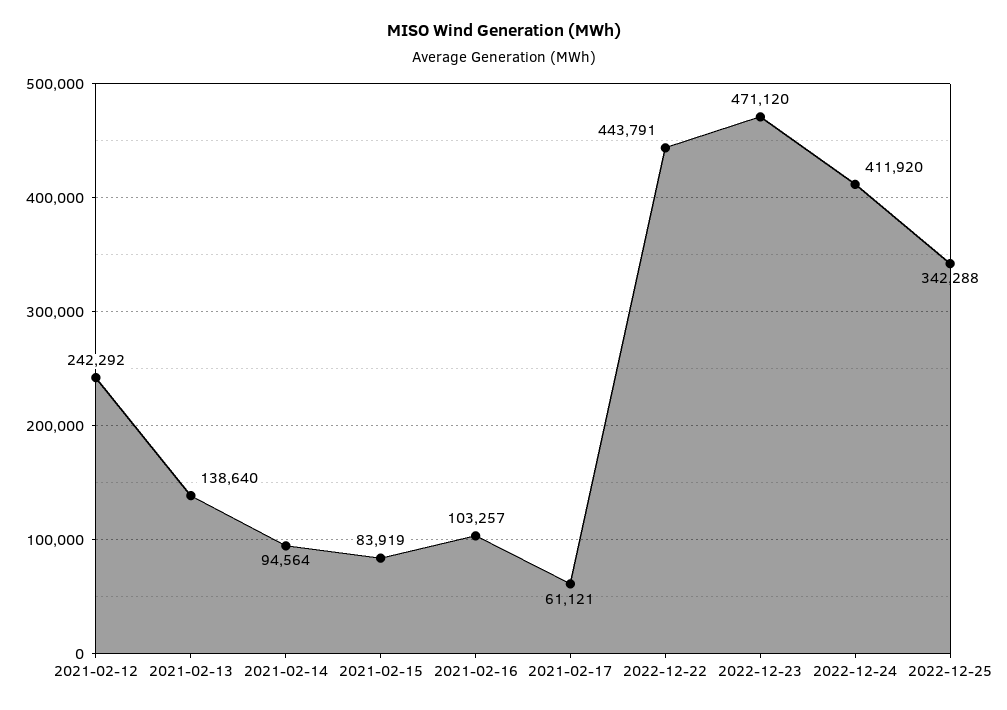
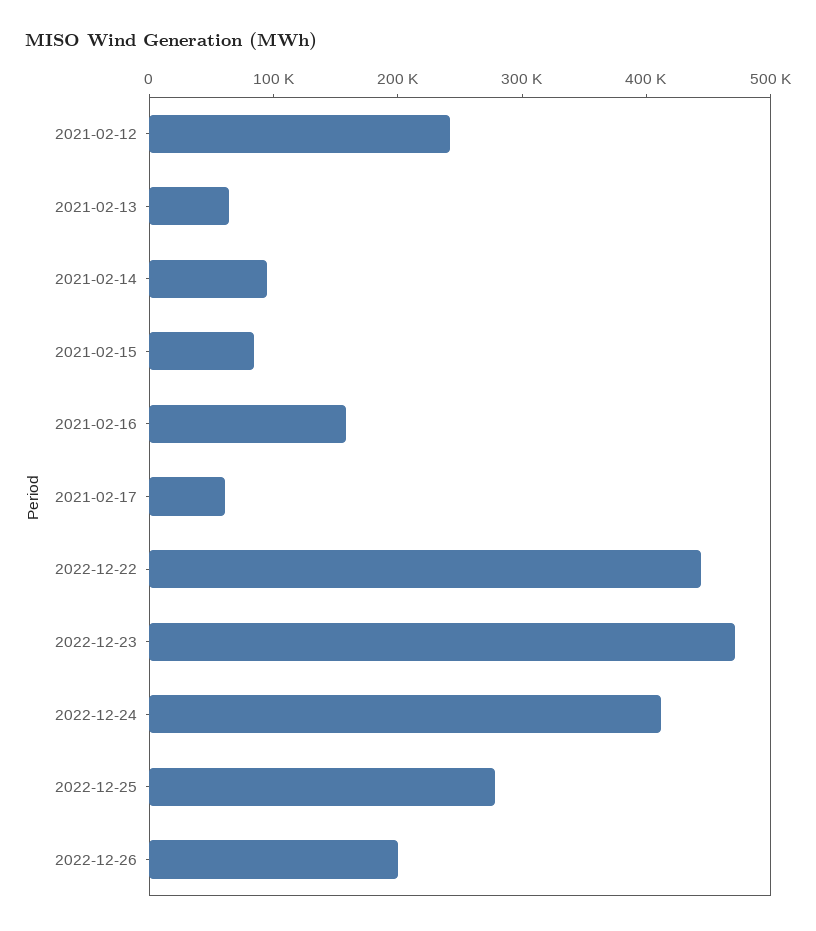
2021-02-13: 138640 -> 60000
2021-02-16: 103257 -> 160000
2022-12-25: 342288 -> 280000
2022-12-26: none -> 200000

